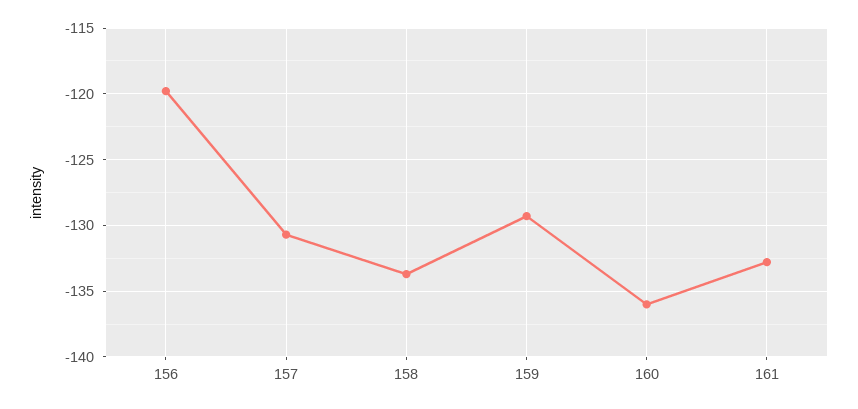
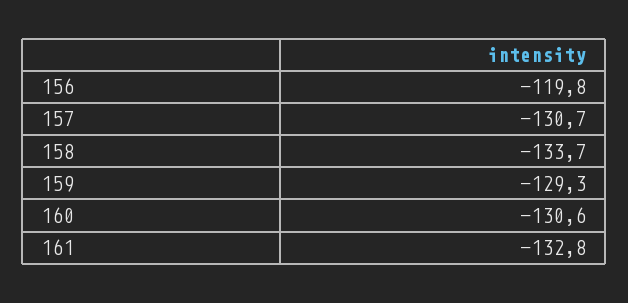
160: -136 -> -130.6

